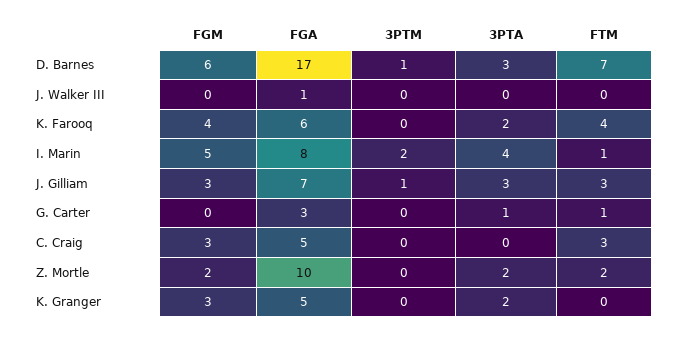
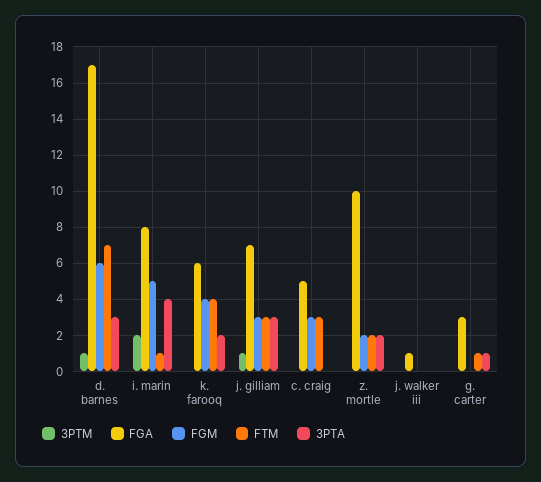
FGM, K. Granger: 3 -> none
FGA, K. Granger: 5 -> none
3PTM, K. Granger: 0 -> none
3PTA, K. Granger: 2 -> none
FTM, K. Granger: 0 -> none

